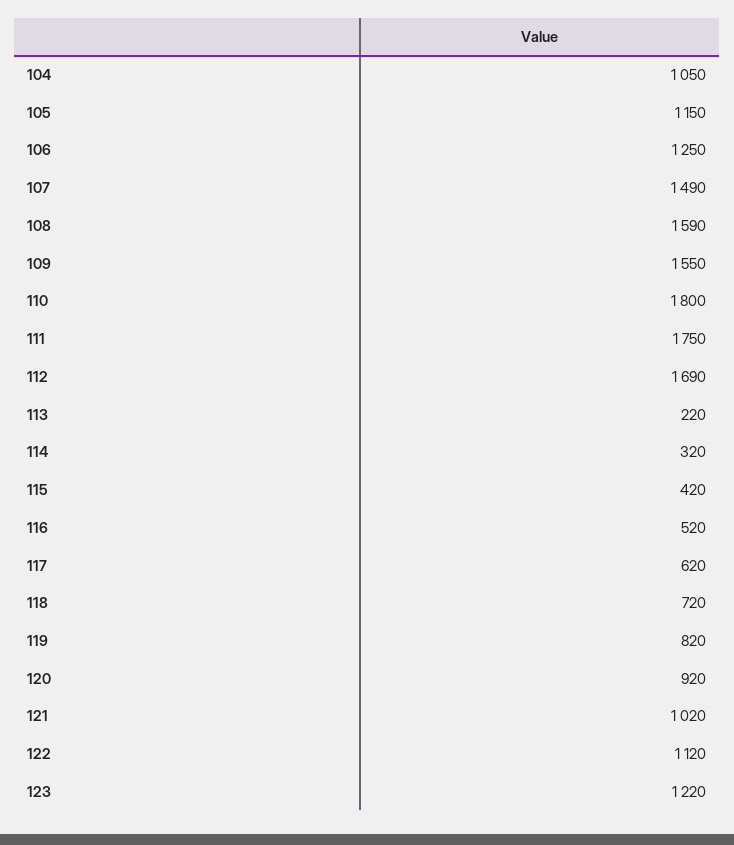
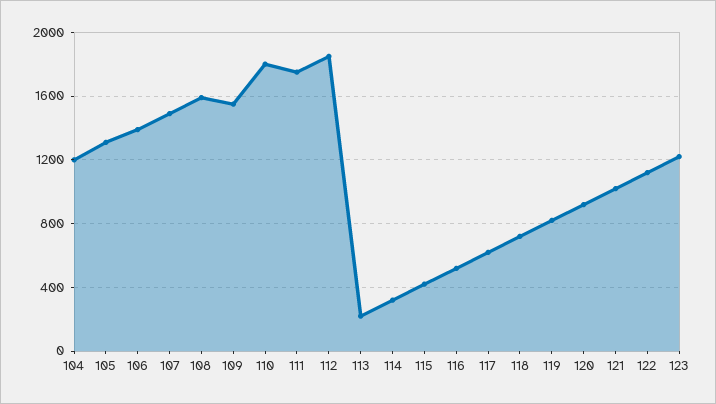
104: 1050 -> 1200
105: 1150 -> 1300
106: 1250 -> 1400
112: 1690 -> 1850

